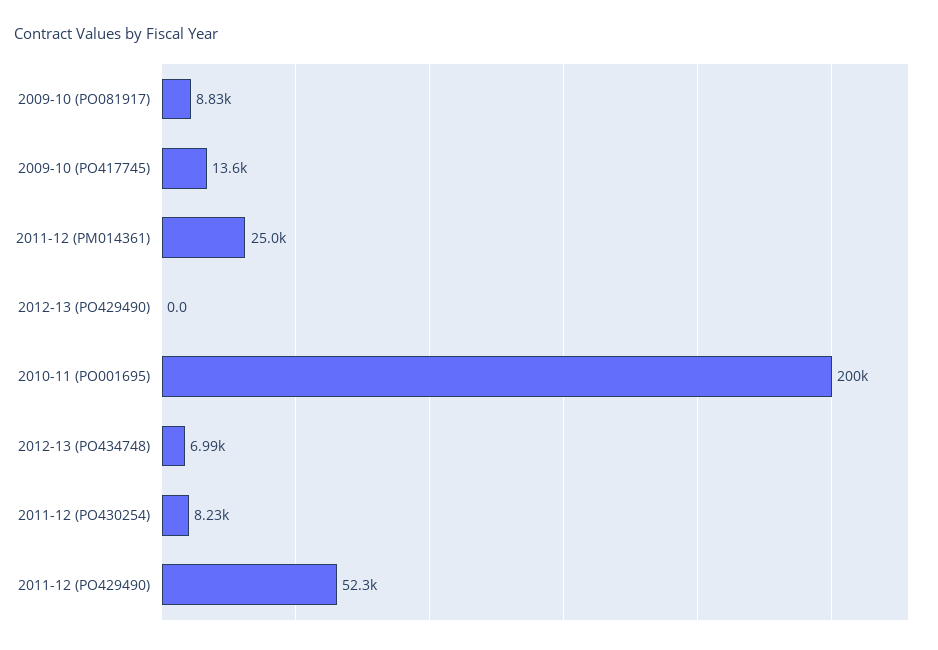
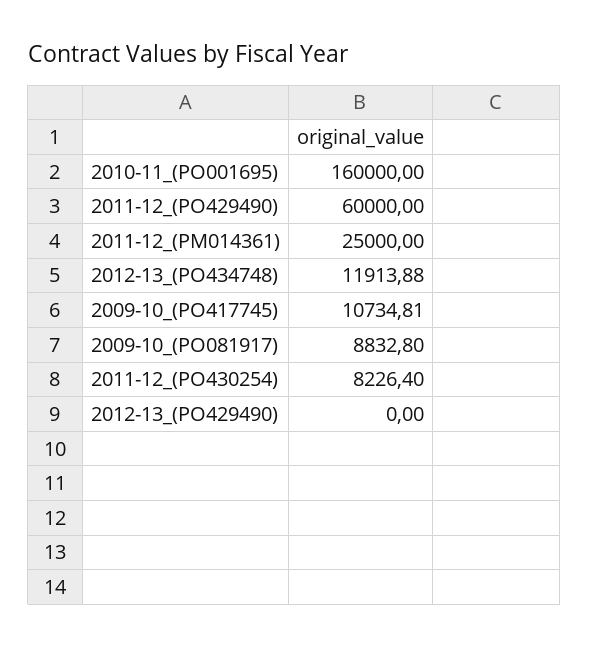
2009-10 (PO417745): 13600 -> 10734.81
2010-11 (PO001695): 200000 -> 160000
2012-13 (PO434748): 6990 -> 11913.88
2011-12 (PO429490): 52300 -> 60000

